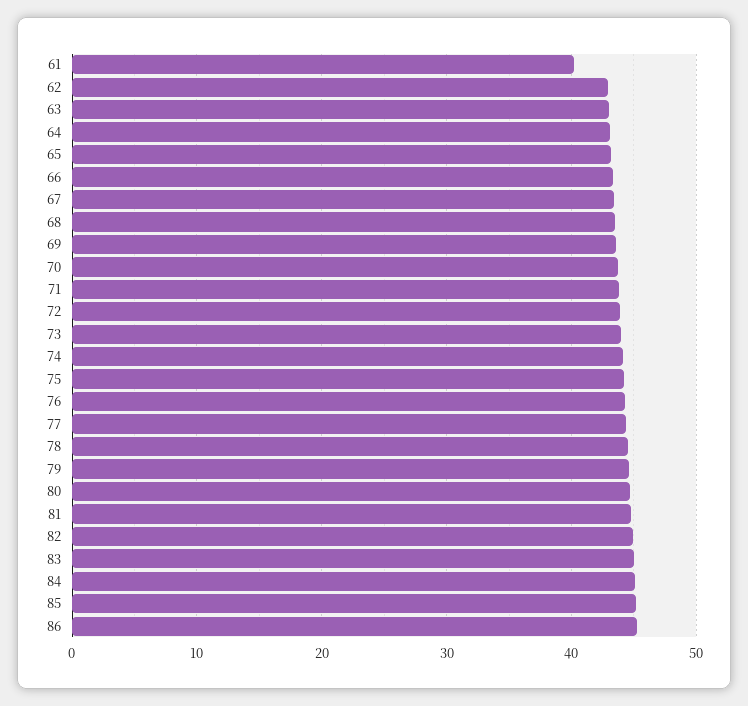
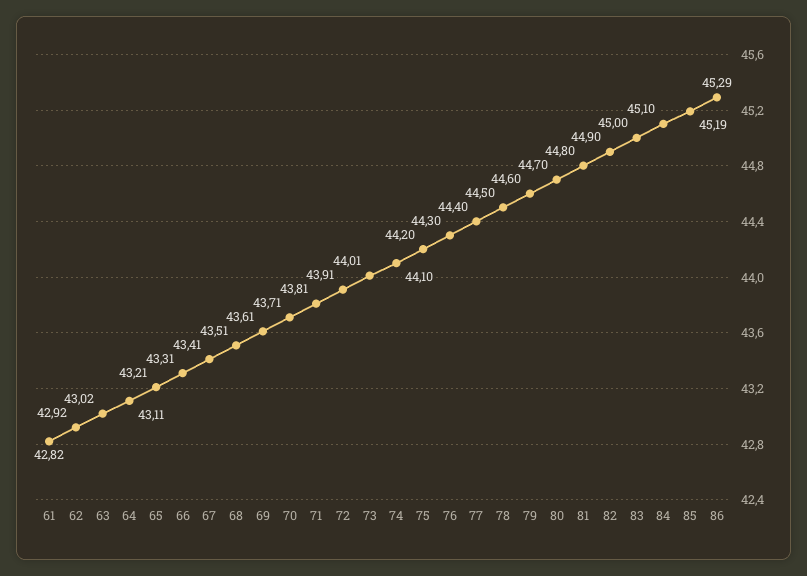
61: 40 -> 42.82

